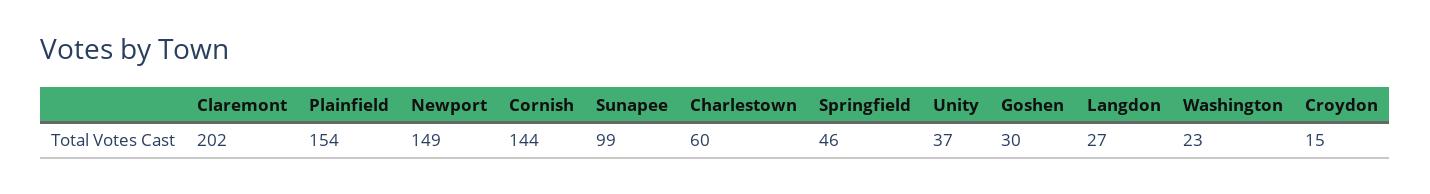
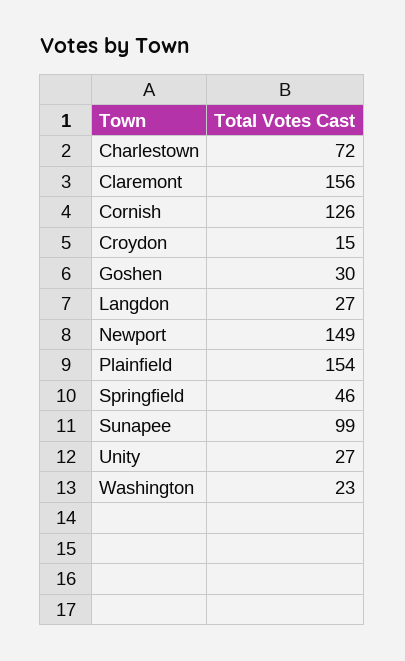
Claremont: 202 -> 156
Cornish: 144 -> 126
Charlestown: 60 -> 72
Unity: 37 -> 27

